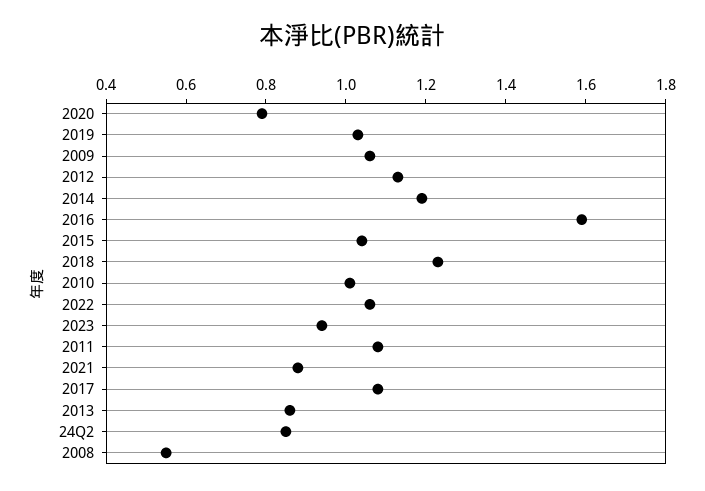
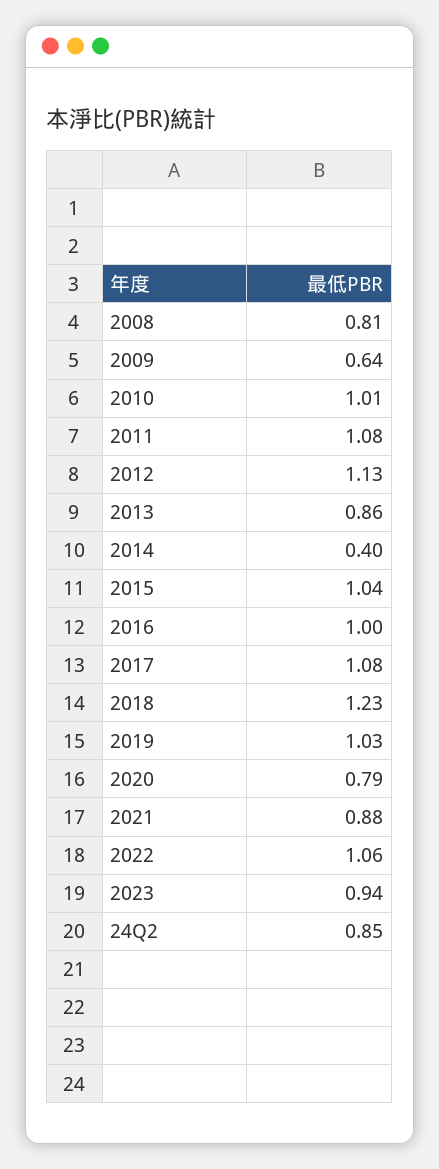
2009: 1.05 -> 0.64
2014: 1.2 -> 0.4
2016: 1.6 -> 1
2008: 0.55 -> 0.81

